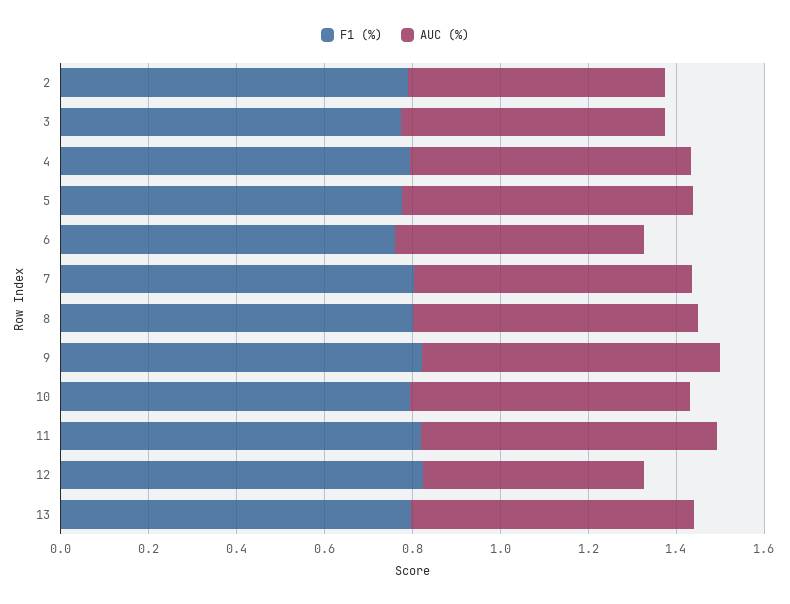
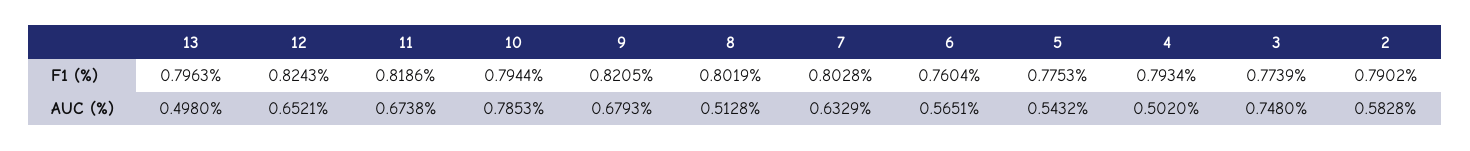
AUC (%), 3: 0.6 -> 0.748
AUC (%), 4: 0.65 -> 0.502
AUC (%), 5: 0.65 -> 0.5432
AUC (%), 8: 0.65 -> 0.5128
AUC (%), 10: 0.65 -> 0.7853
AUC (%), 12: 0.5 -> 0.6521
AUC (%), 13: 0.65 -> 0.498

